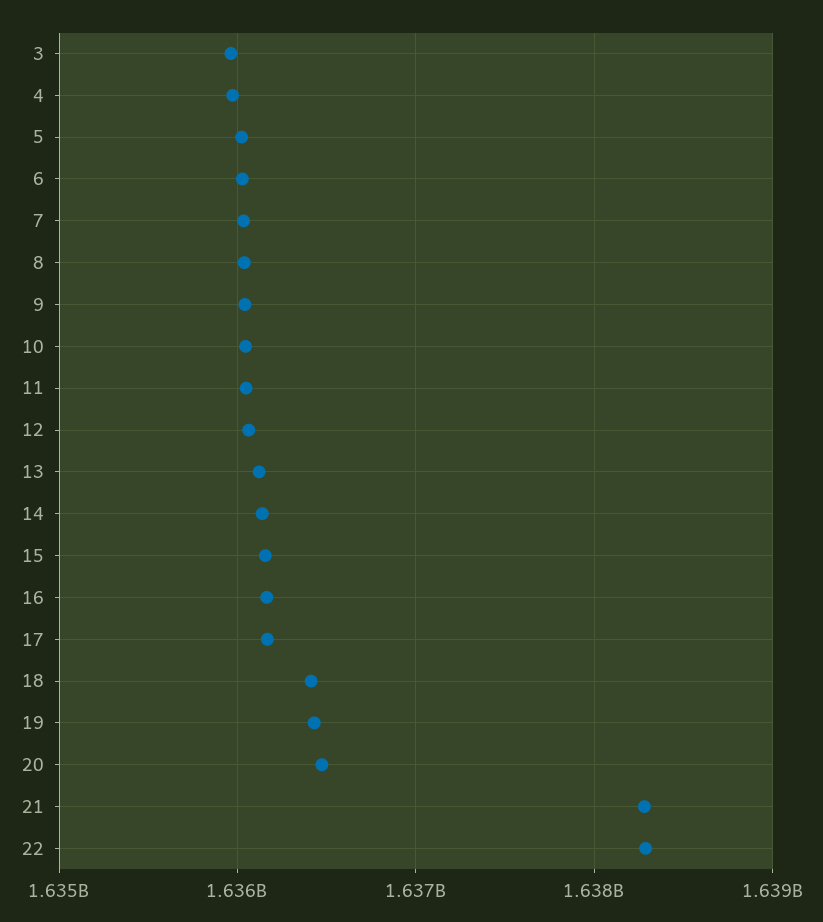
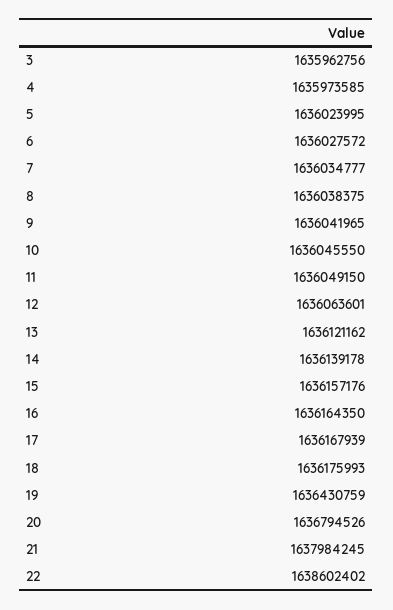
18: 1636400000 -> 1636175993
20: 1636500000 -> 1636794526
21: 1638300000 -> 1637984245
22: 1638300000 -> 1638602402

